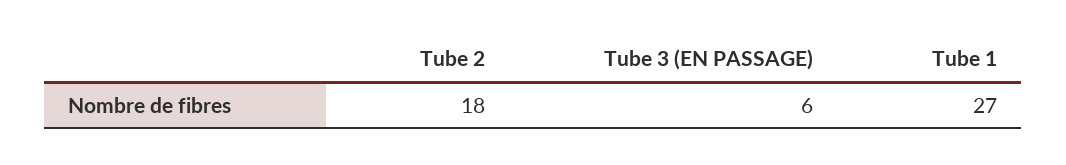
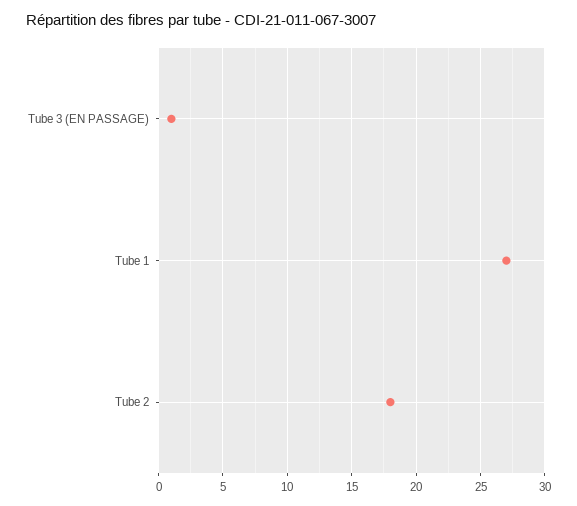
Tube 3 (EN PASSAGE): 6 -> 1

